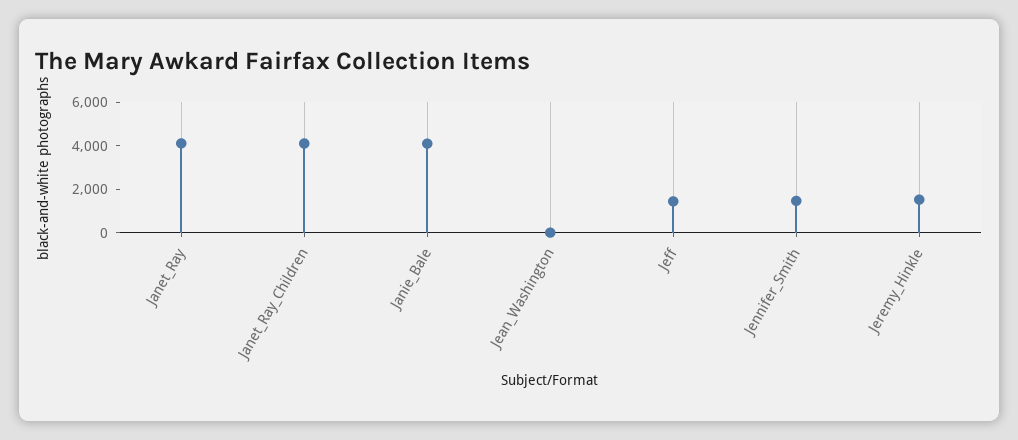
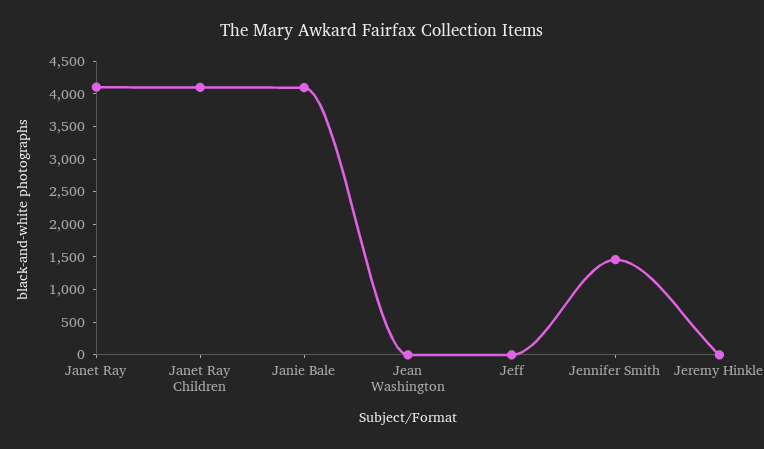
Jeff: 1500 -> 0
Jeremy_Hinkle: 1500 -> 0

